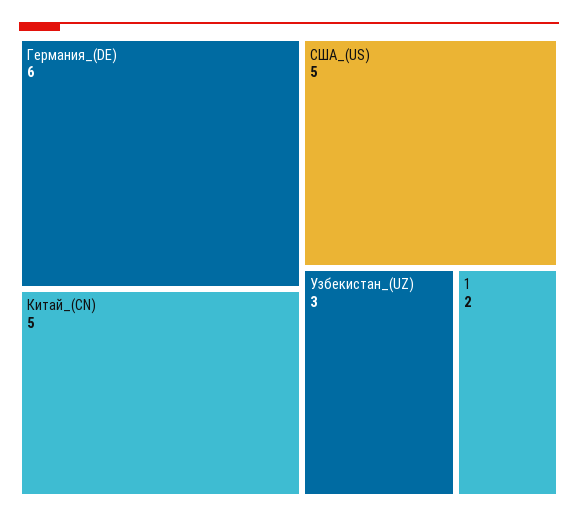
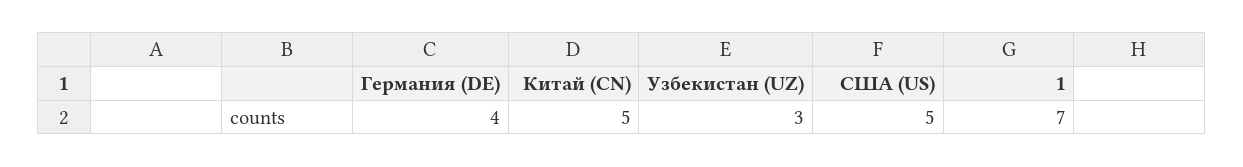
Германия_(DE): 6 -> 4
1: 2 -> 7

